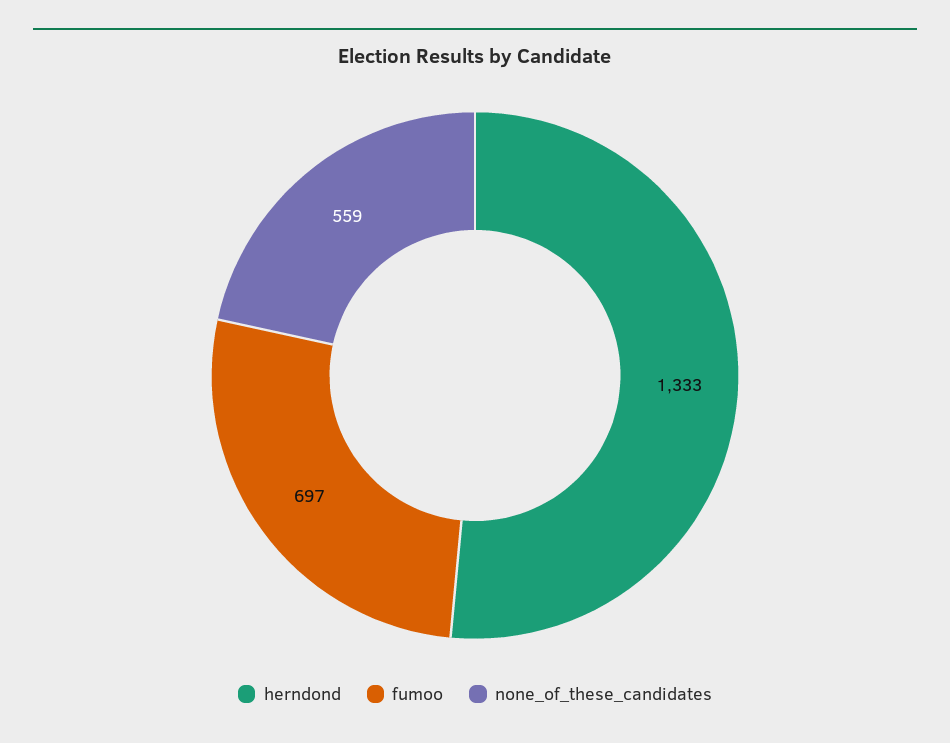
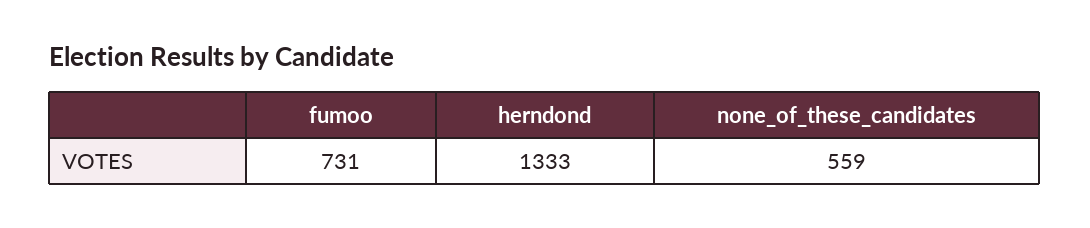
fumoo: 697 -> 731

